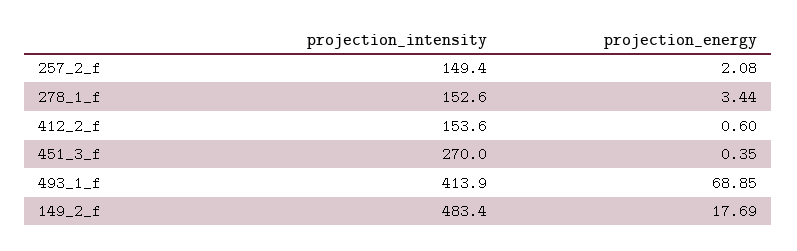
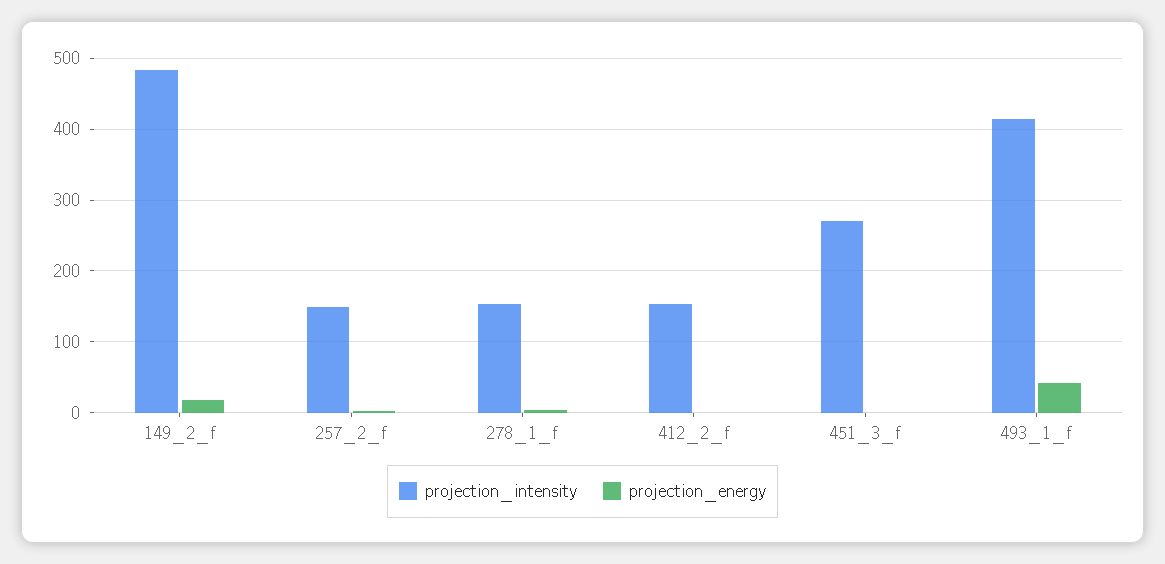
projection_energy, 493_1_f: 68.85 -> 40

